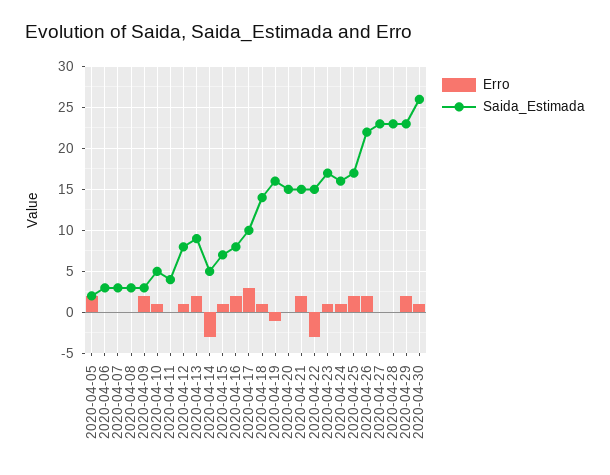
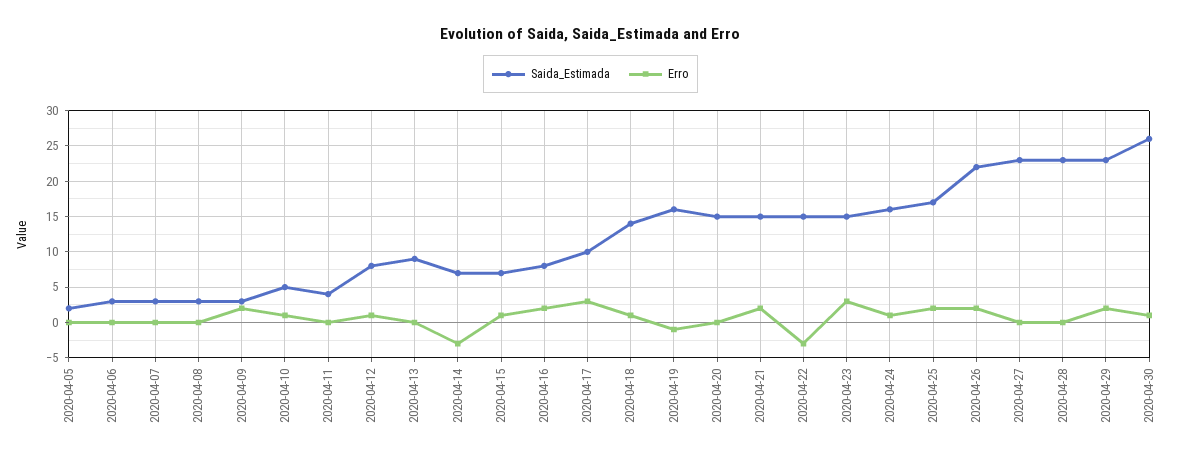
Erro, 2020-04-05: 2 -> 0
Erro, 2020-04-13: 2 -> 0
Saida_Estimada, 2020-04-14: 5 -> 7
Erro, 2020-04-23: 1 -> 3
Saida_Estimada, 2020-04-23: 17 -> 15

